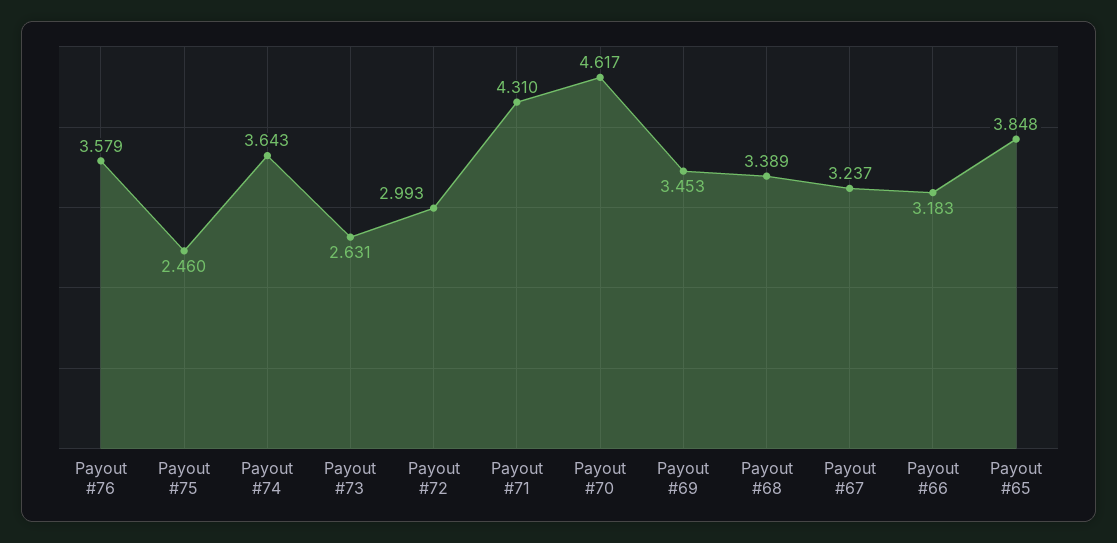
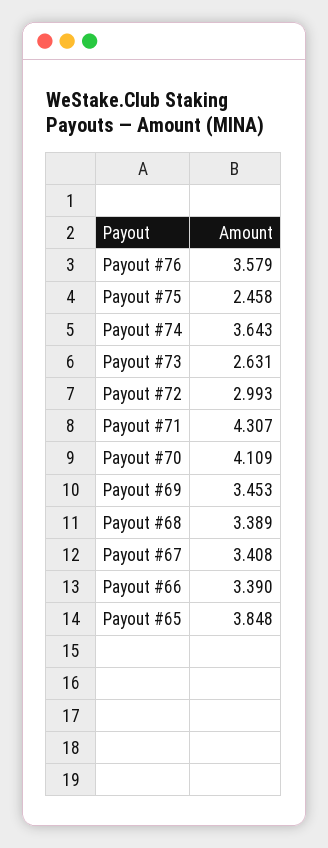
Payout #75: 2.46 -> 2.458
Payout #71: 4.31 -> 4.307
Payout #70: 4.617 -> 4.109
Payout #67: 3.237 -> 3.408
Payout #66: 3.183 -> 3.39

